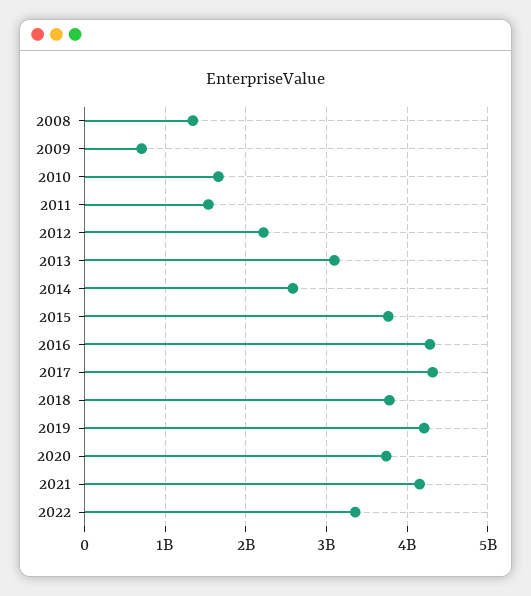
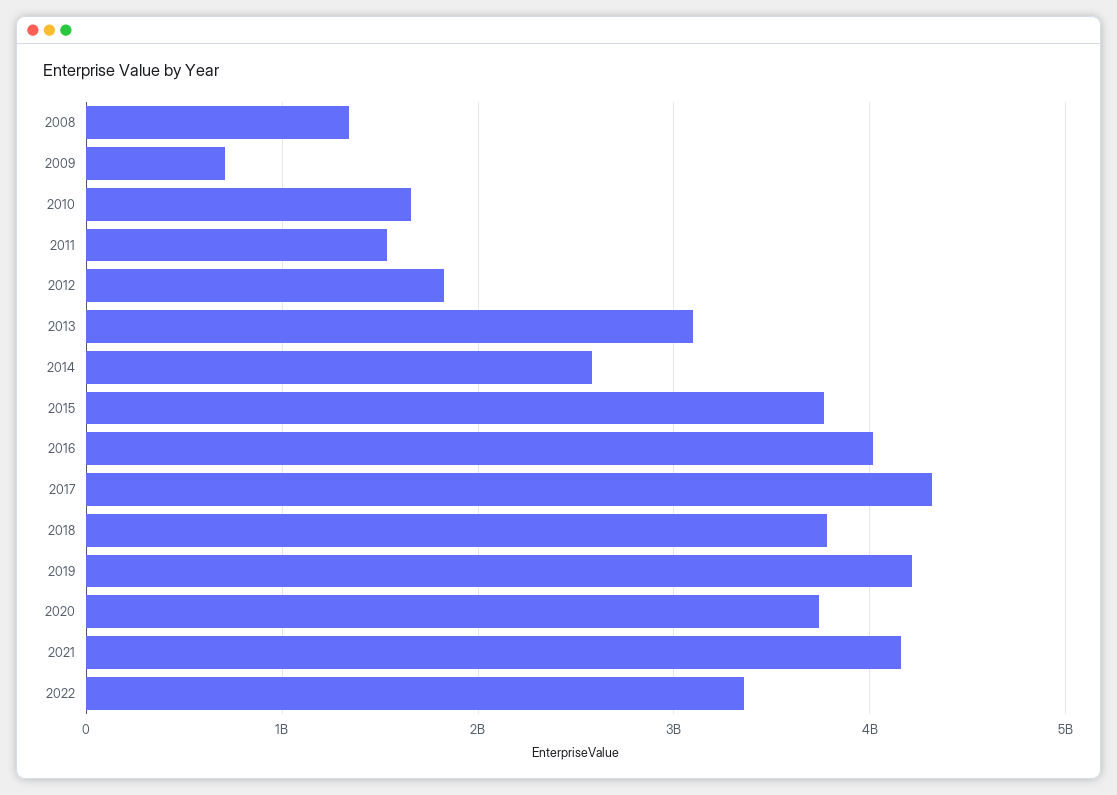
2012: 2200000000 -> 1800000000
2016: 4300000000 -> 4000000000

